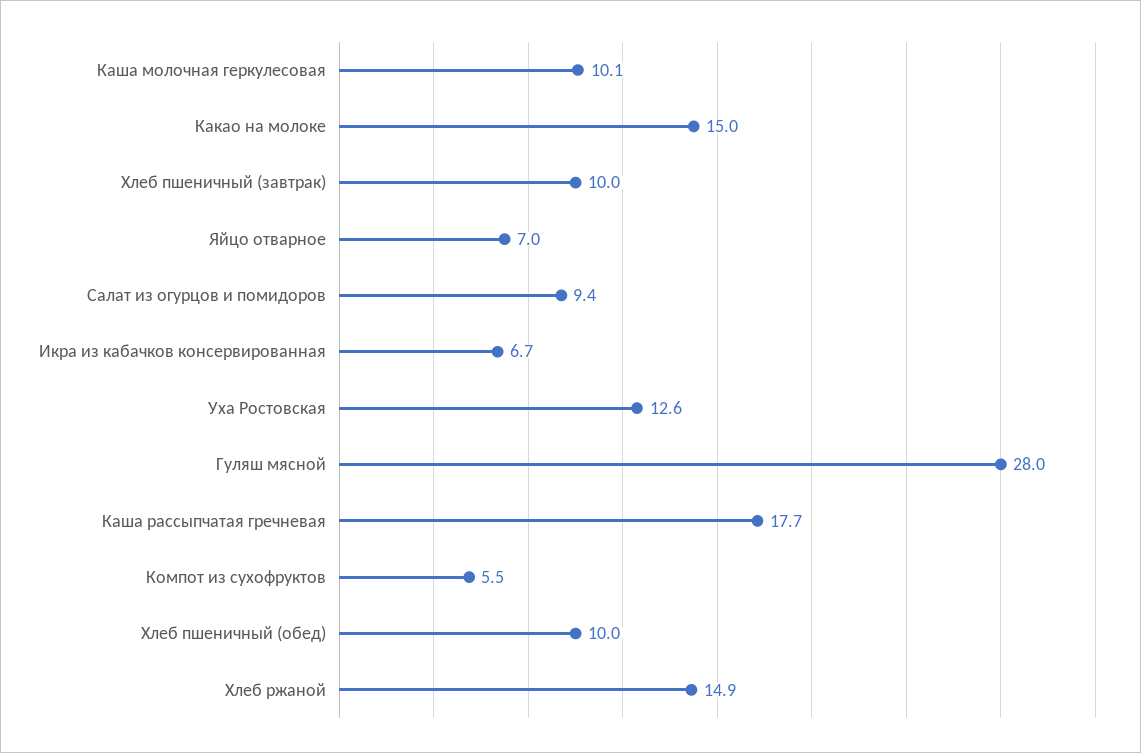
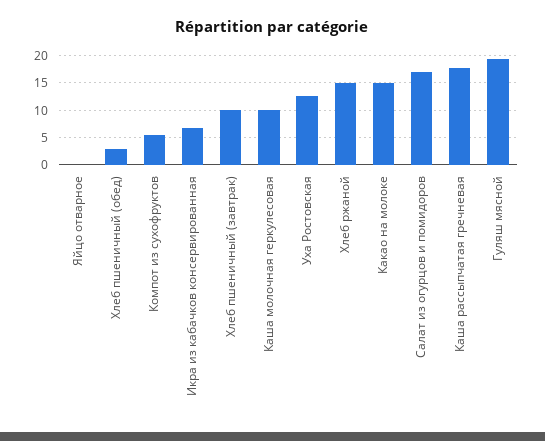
Яйцо отварное: 7 -> 0
Салат из огурцов и помидоров: 9.4 -> 17.5
Гуляш мясной: 28 -> 20
Хлеб пшеничный (обед): 10 -> 2.5

